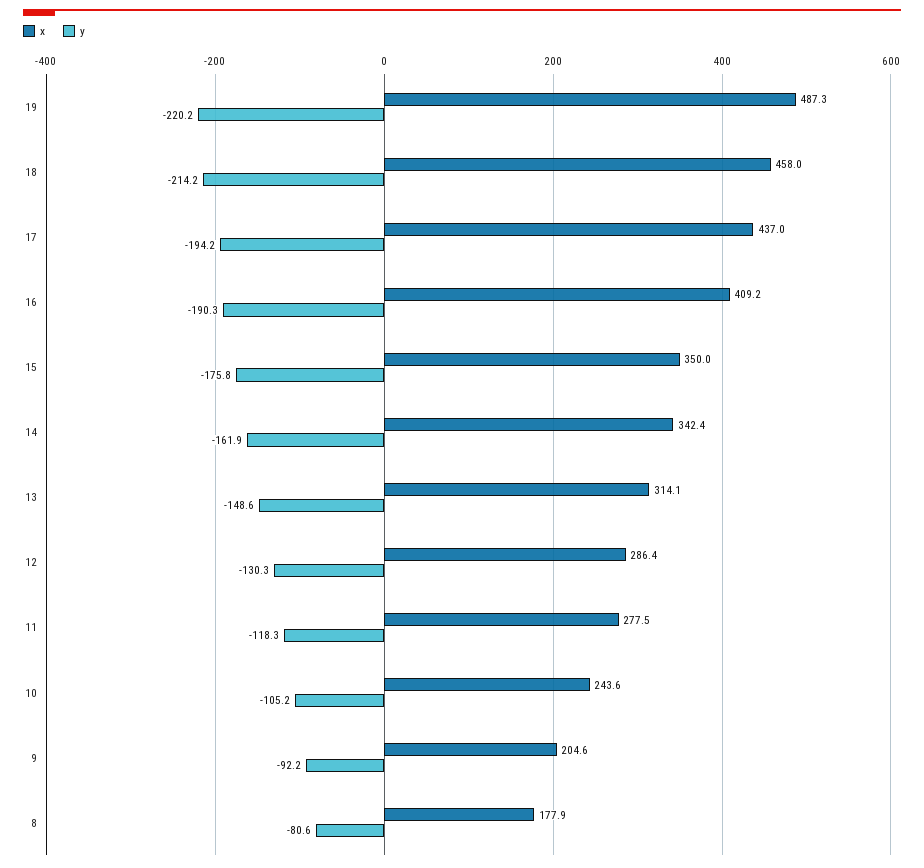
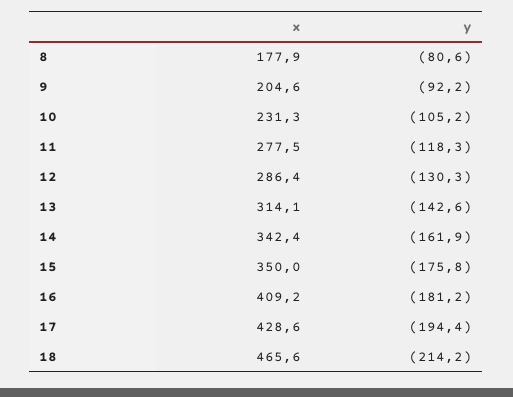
x, 19: 487.3 -> none
y, 19: -220.2 -> none
x, 18: 458 -> 465.6
x, 17: 437 -> 428.6
y, 17: -194.2 -> -194.4
y, 16: -190.3 -> -181.2
y, 13: -148.6 -> -142.6
x, 10: 243.6 -> 231.3

